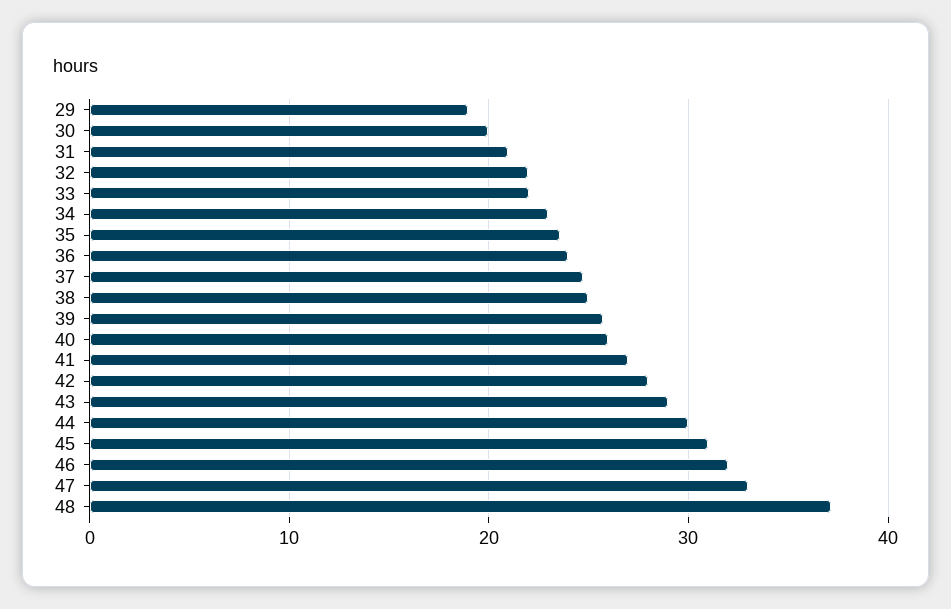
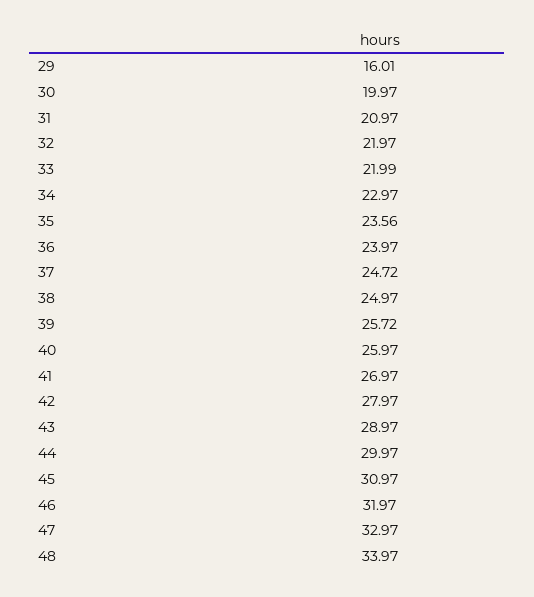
29: 19 -> 16.01
48: 37 -> 33.97

